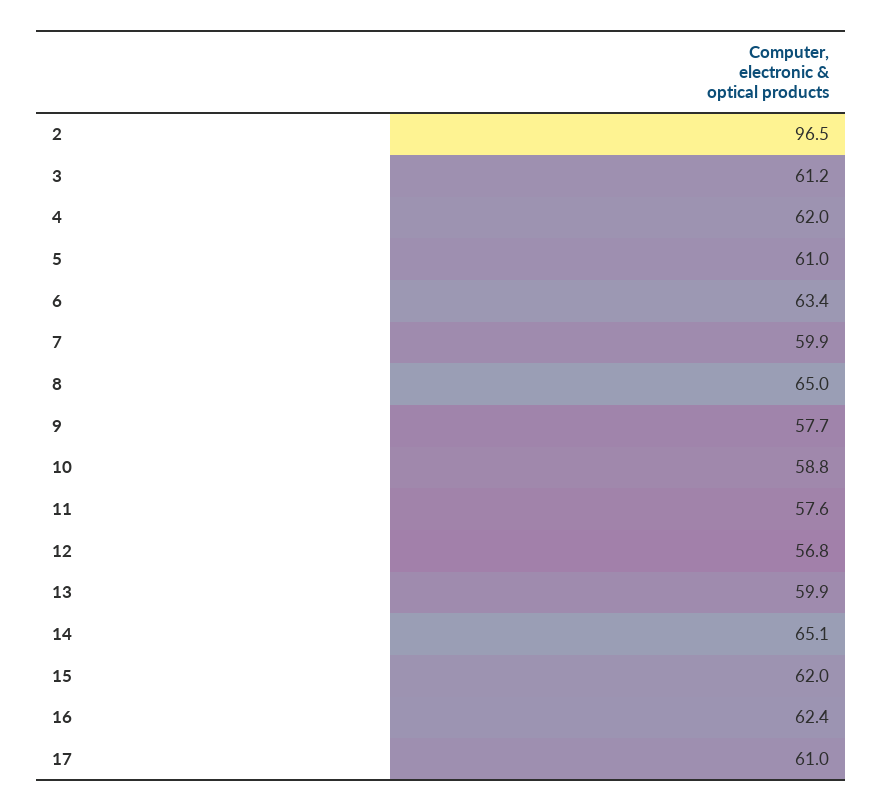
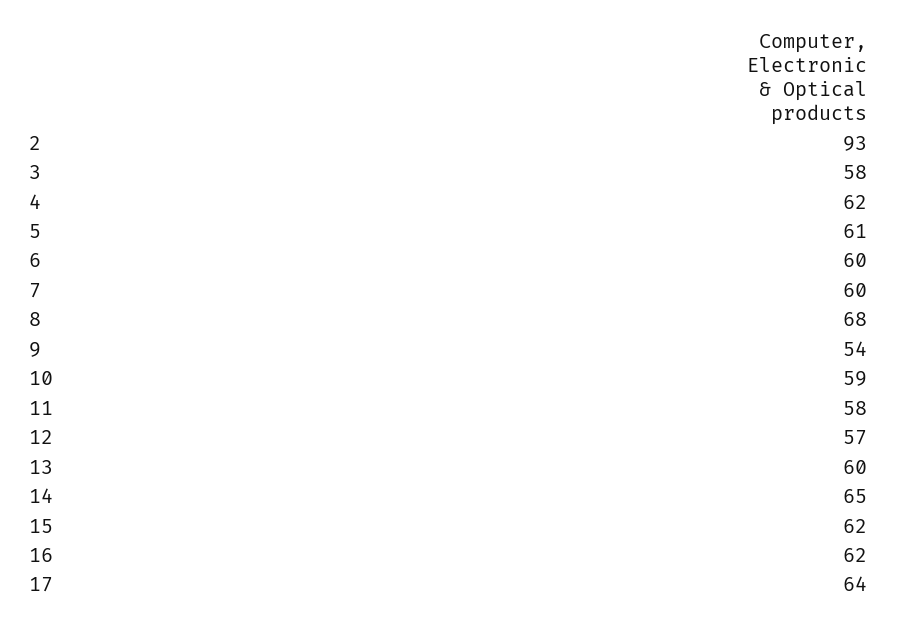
2: 96.5 -> 93
3: 61.2 -> 58
6: 63.4 -> 60
8: 65 -> 68
9: 57.7 -> 54
17: 61 -> 64

